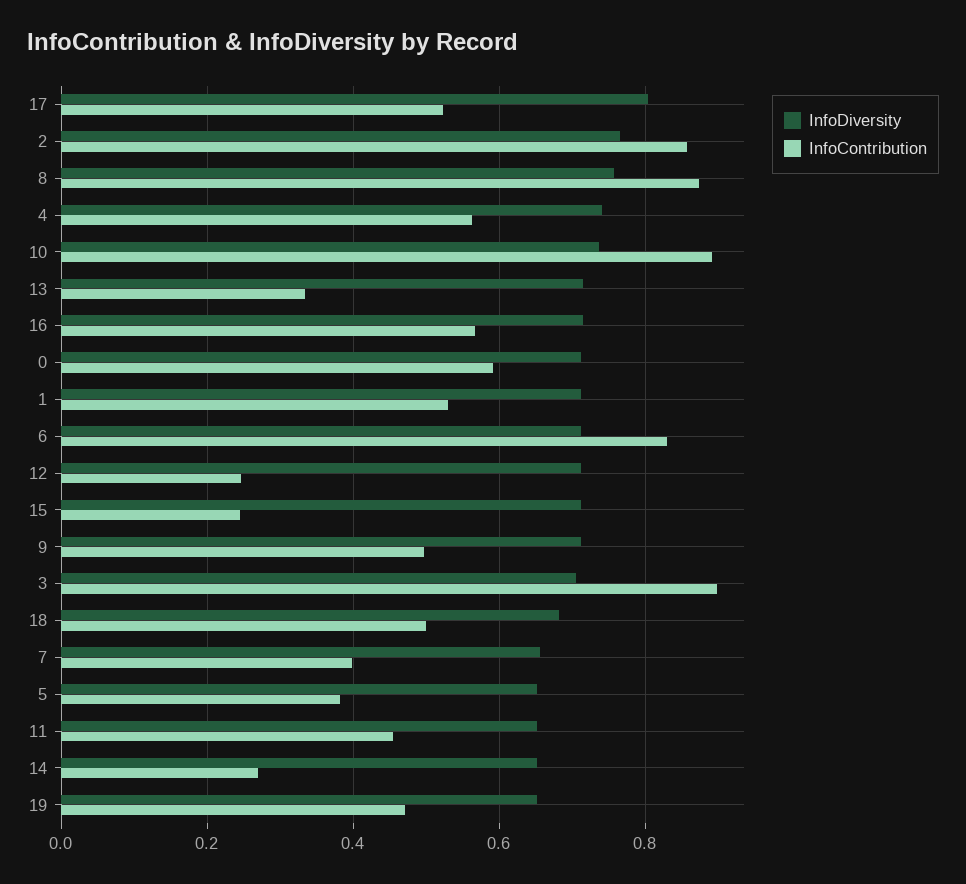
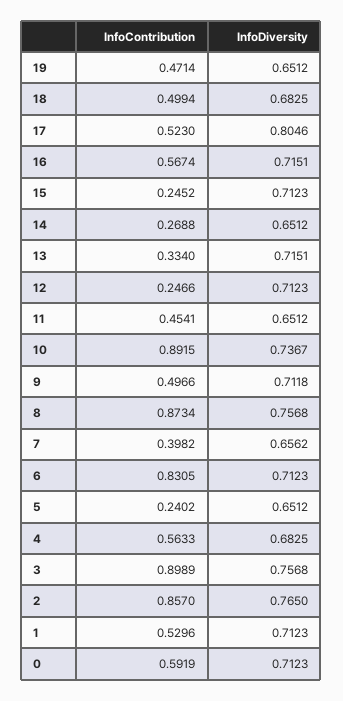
InfoDiversity, 4: 0.74 -> 0.6825
InfoDiversity, 3: 0.7 -> 0.7568
InfoContribution, 5: 0.38 -> 0.2402

